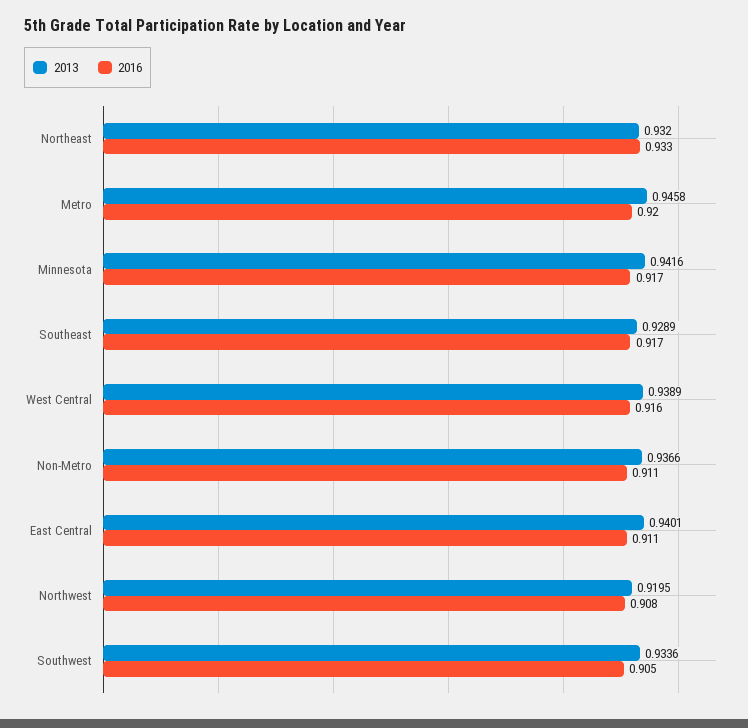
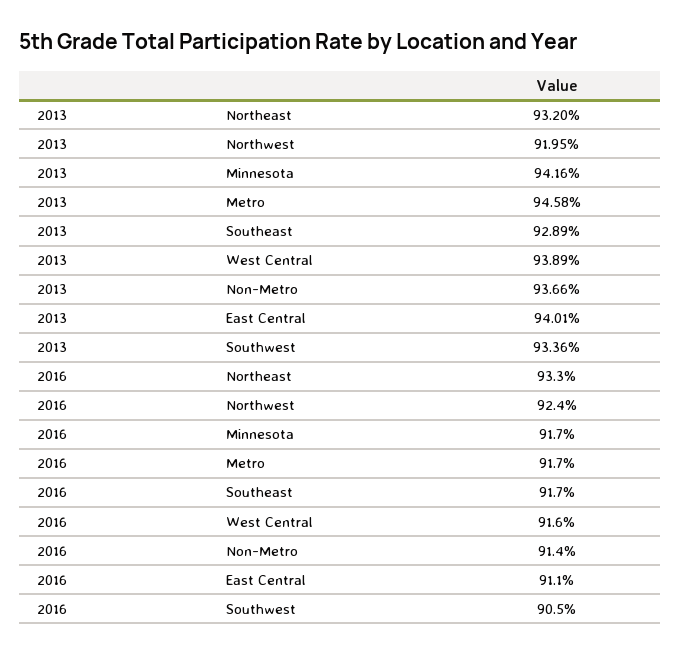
2016, Metro: 0.92 -> 0.917
2016, Non-Metro: 0.911 -> 0.914
2016, Northwest: 0.908 -> 0.924

